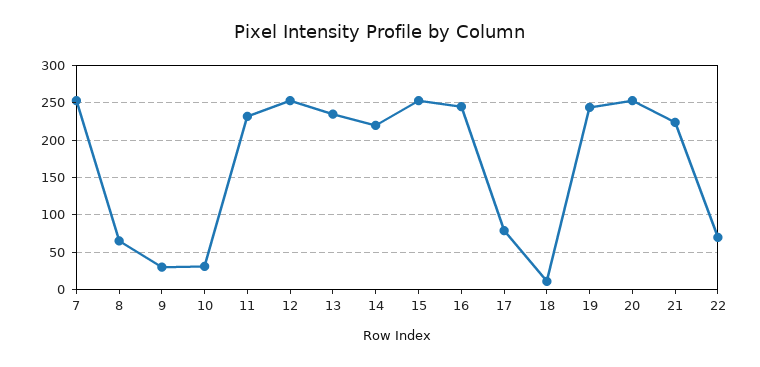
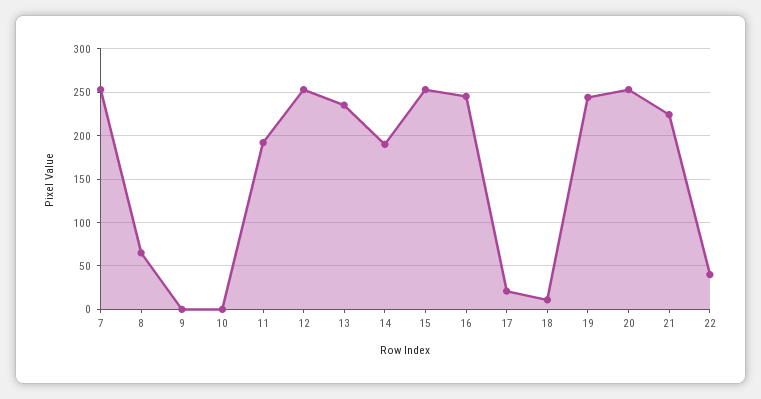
9: 30 -> 0
10: 30 -> 0
11: 230 -> 190
14: 220 -> 190
17: 80 -> 20
22: 70 -> 40

